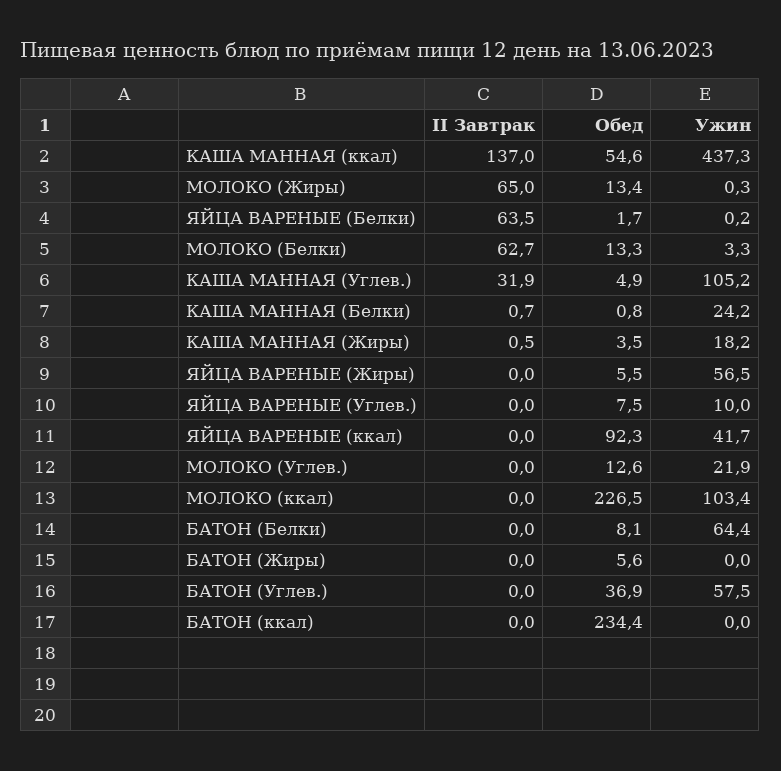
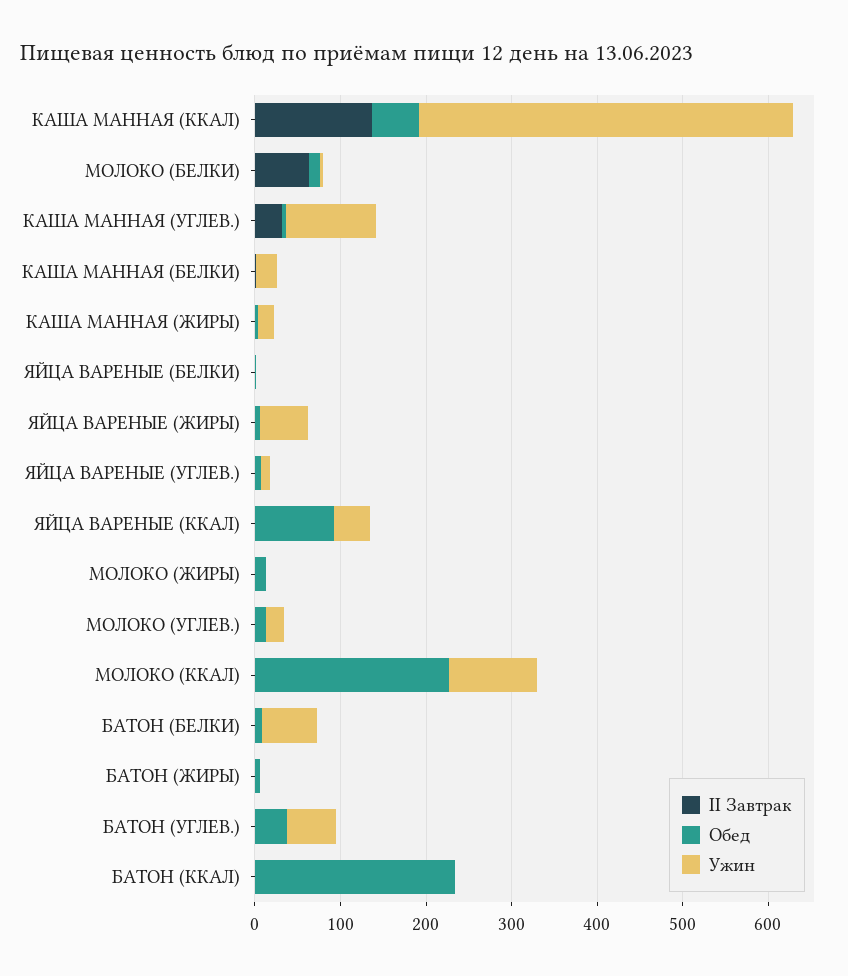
II Завтрак, МОЛОКО (Жиры): 65 -> 0
II Завтрак, ЯЙЦА ВАРЕНЫЕ (Белки): 63.5 -> 0

